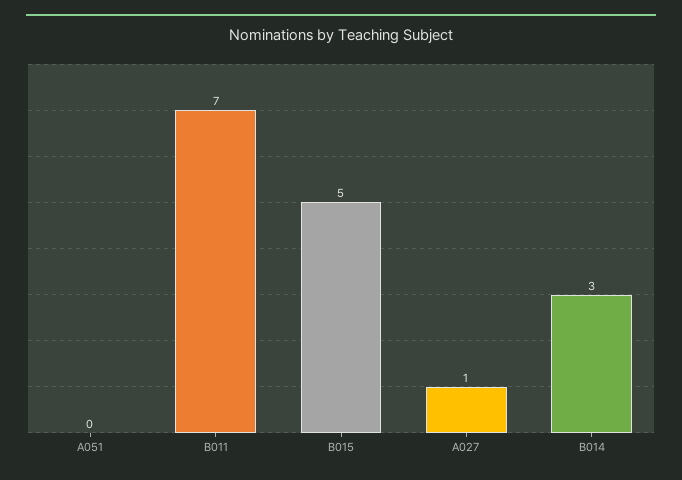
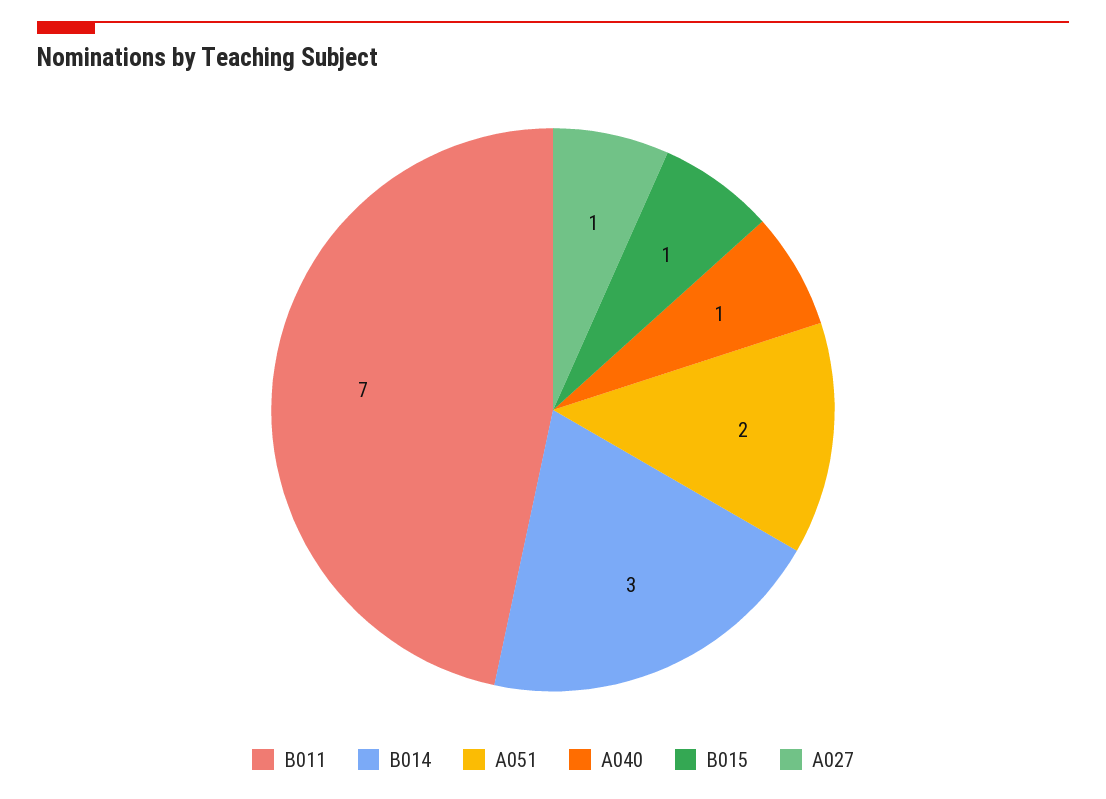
A051: 0 -> 2
B015: 5 -> 1
A040: none -> 1

